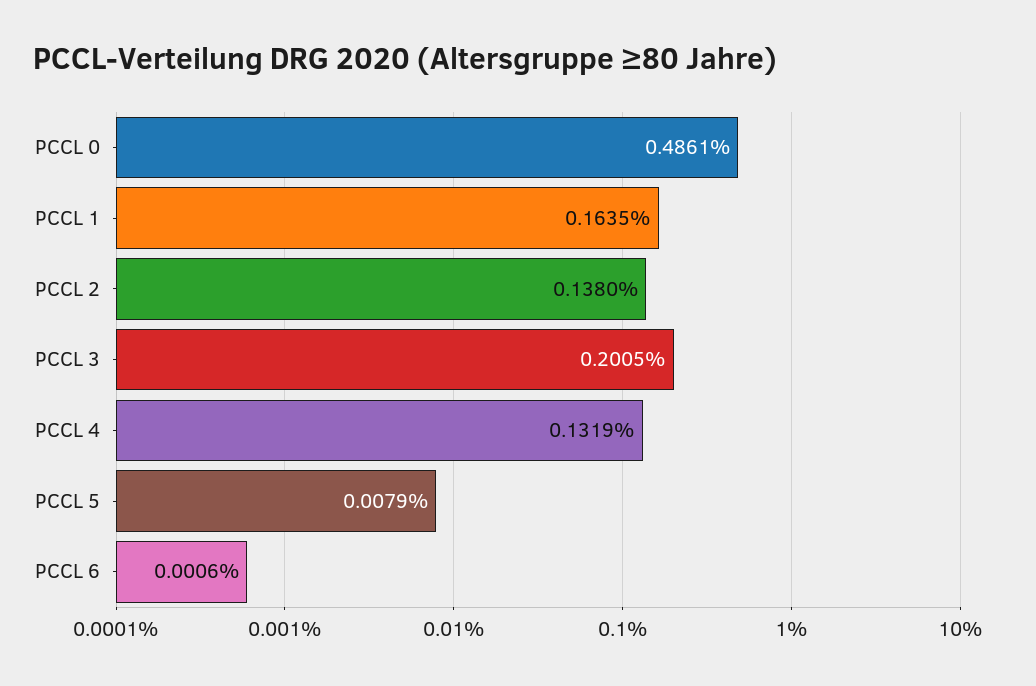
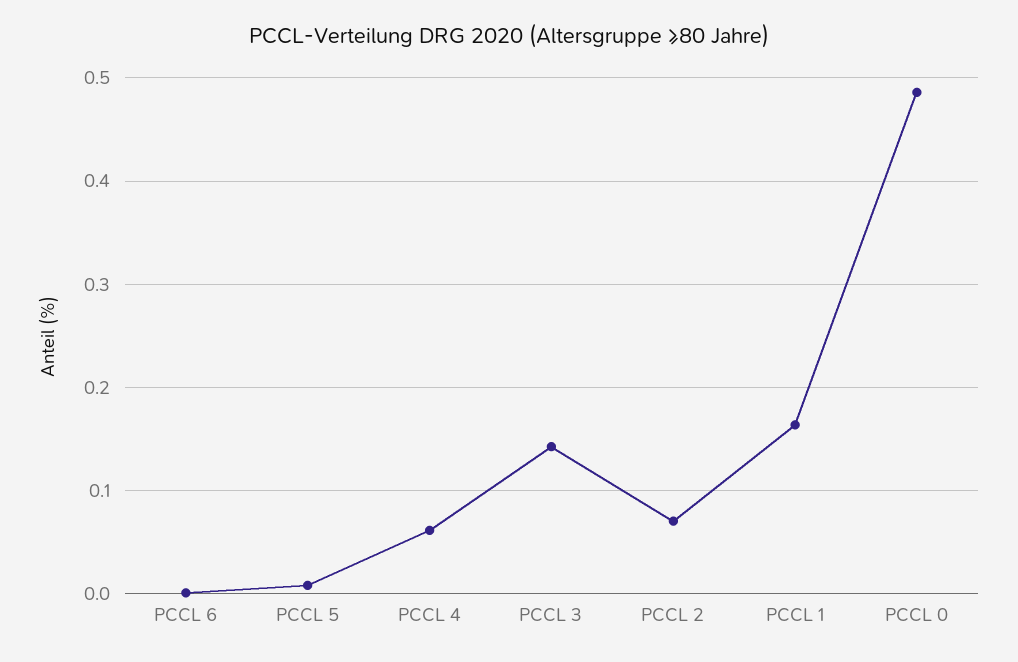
PCCL 2: 0.138 -> 0.07
PCCL 3: 0.2005 -> 0.14
PCCL 4: 0.1319 -> 0.06

